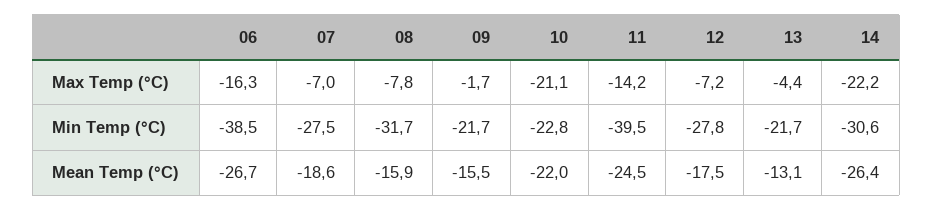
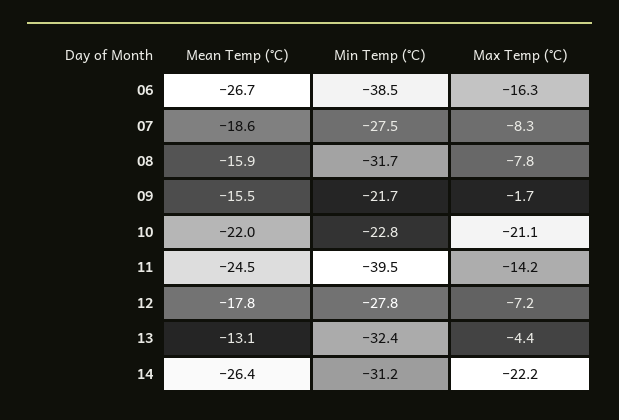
07, Max Temp (°C): -7 -> -8.3
13, Min Temp (°C): -21.7 -> -32.4
14, Min Temp (°C): -30.6 -> -31.2
12, Mean Temp (°C): -17.5 -> -17.8

